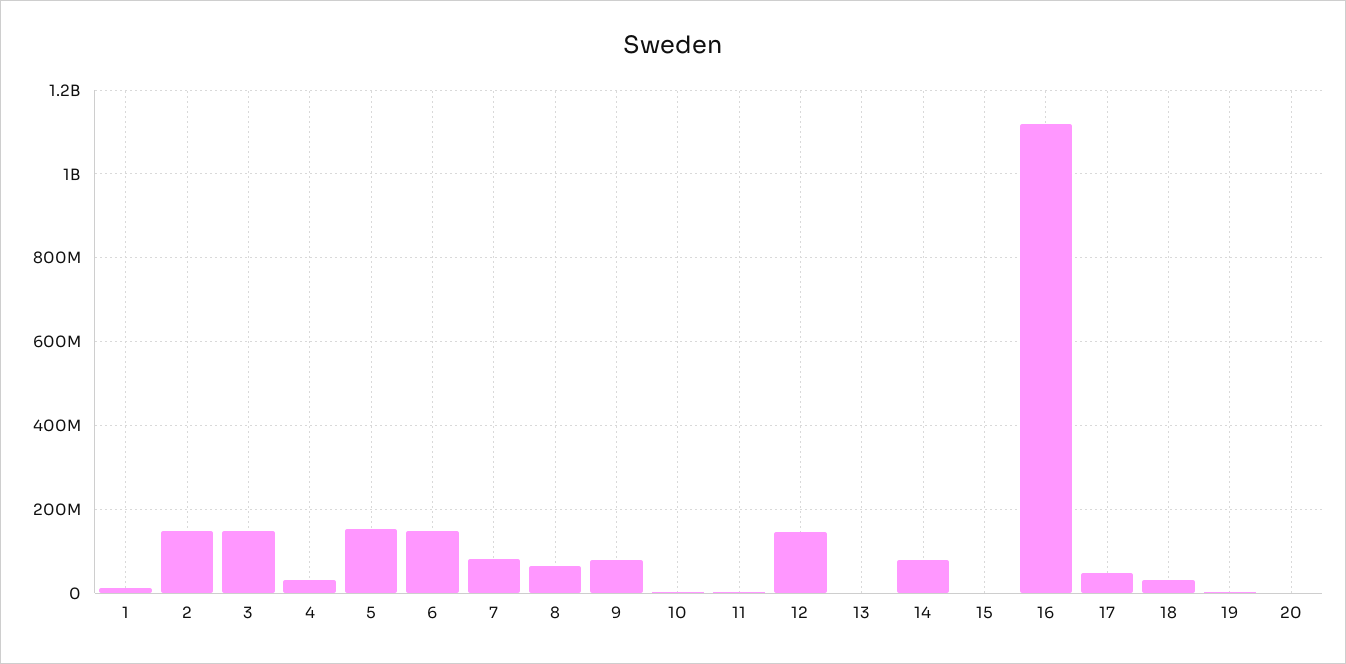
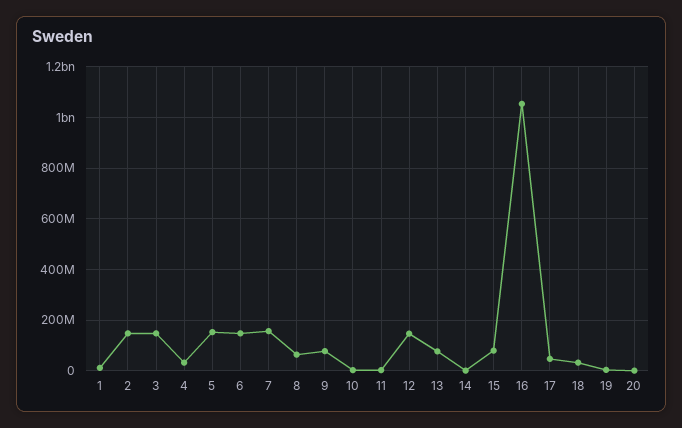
7: 80000000 -> 150000000
13: 0 -> 75000000
14: 80000000 -> 0
15: 0 -> 75000000
16: 1120000000 -> 1050000000

